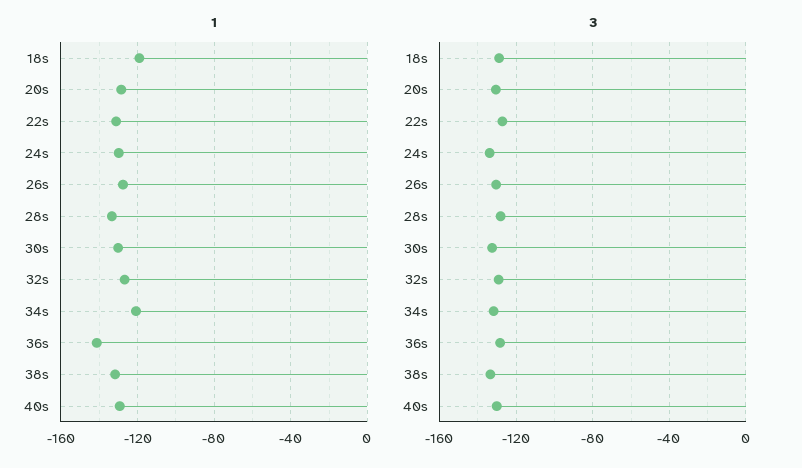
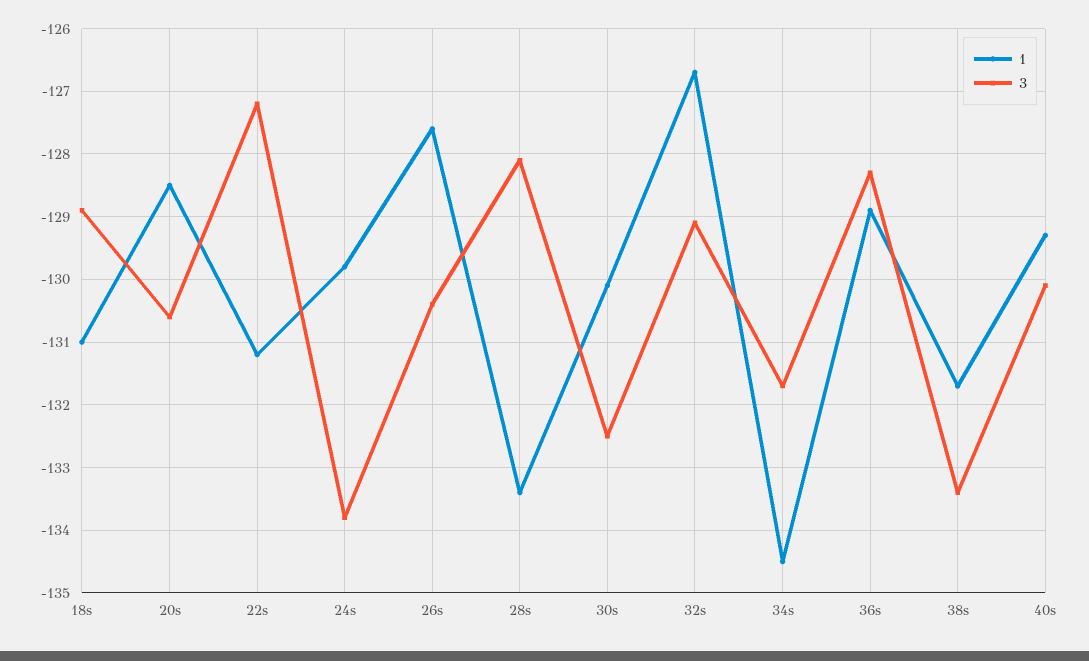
1, 18s: -120 -> -131
1, 34s: -120 -> -134.5
1, 36s: -140 -> -128.9

